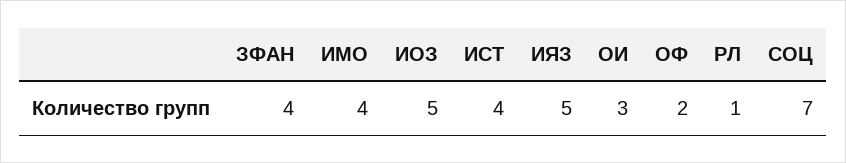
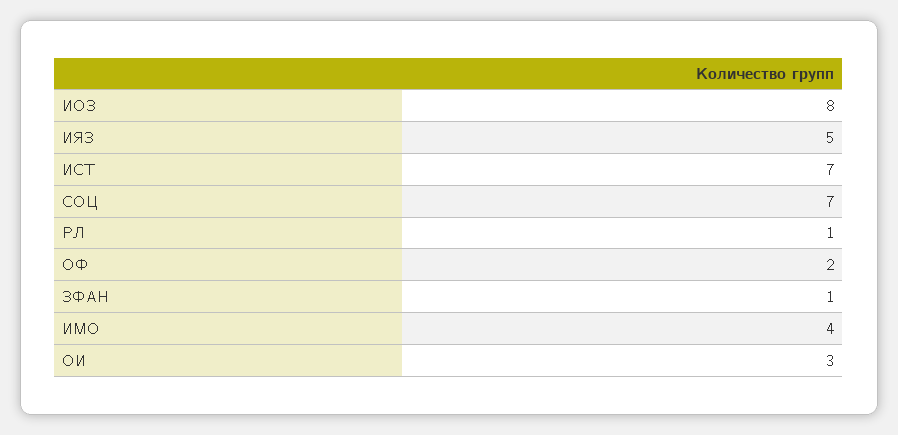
ЗФАН: 4 -> 1
ИОЗ: 5 -> 8
ИСТ: 4 -> 7

